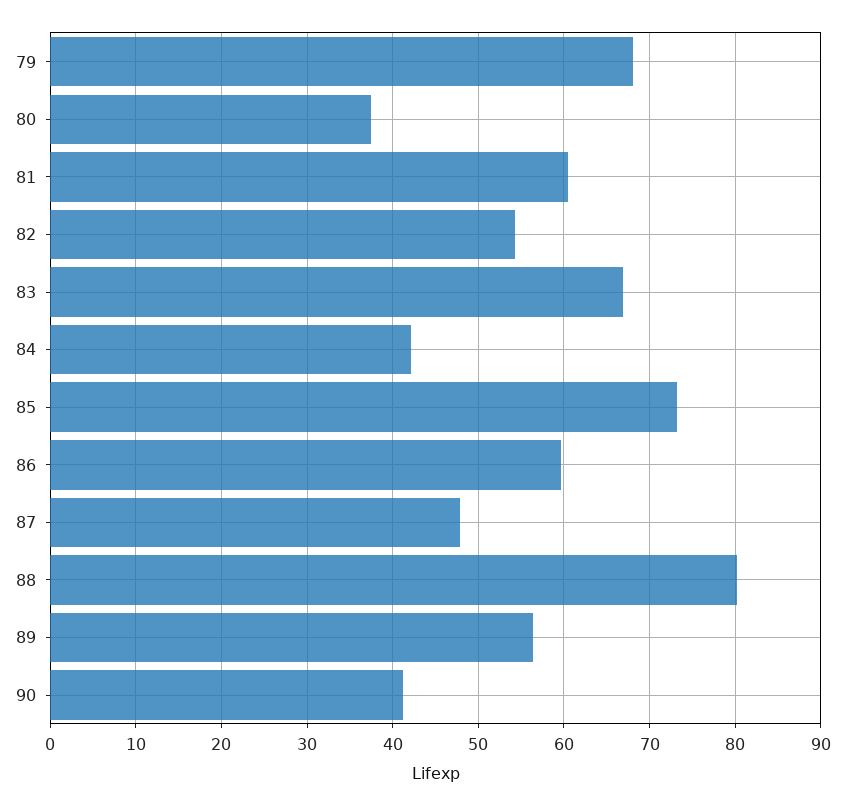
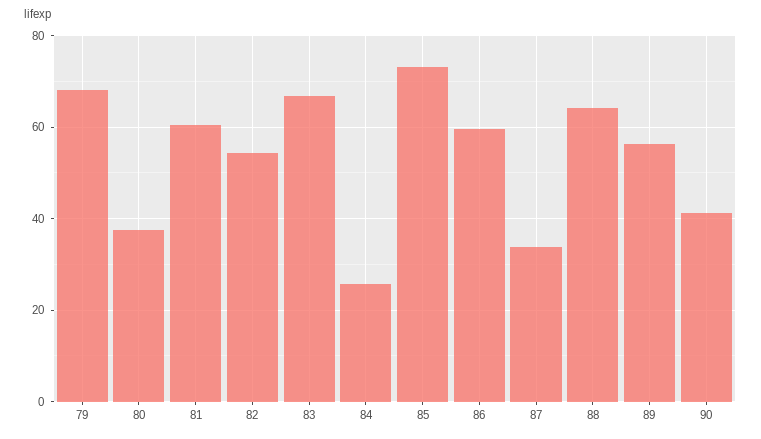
84: 42 -> 26
87: 48 -> 34
88: 80 -> 64

